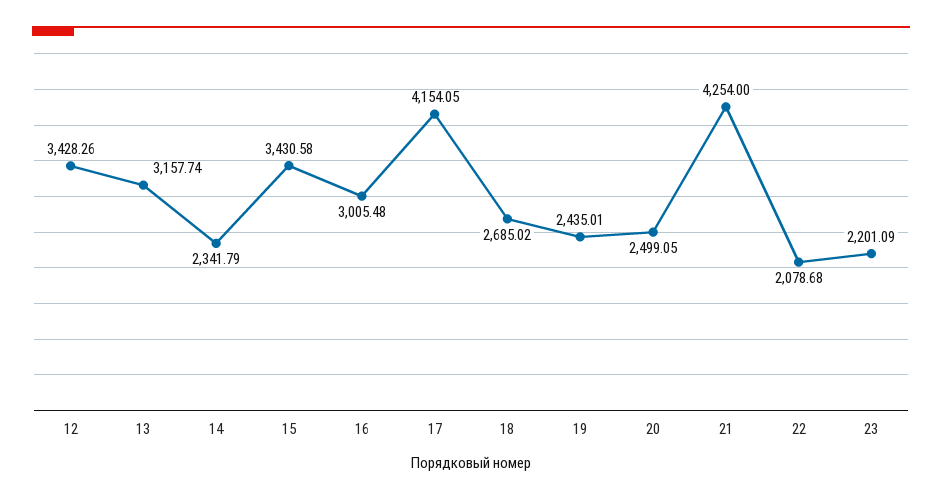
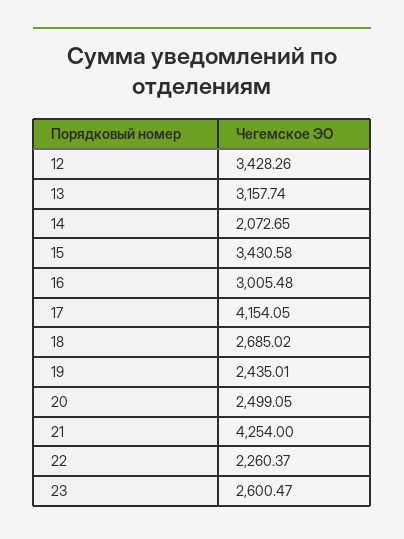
14: 2341.79 -> 2072.65
22: 2078.68 -> 2260.37
23: 2201.09 -> 2600.47

